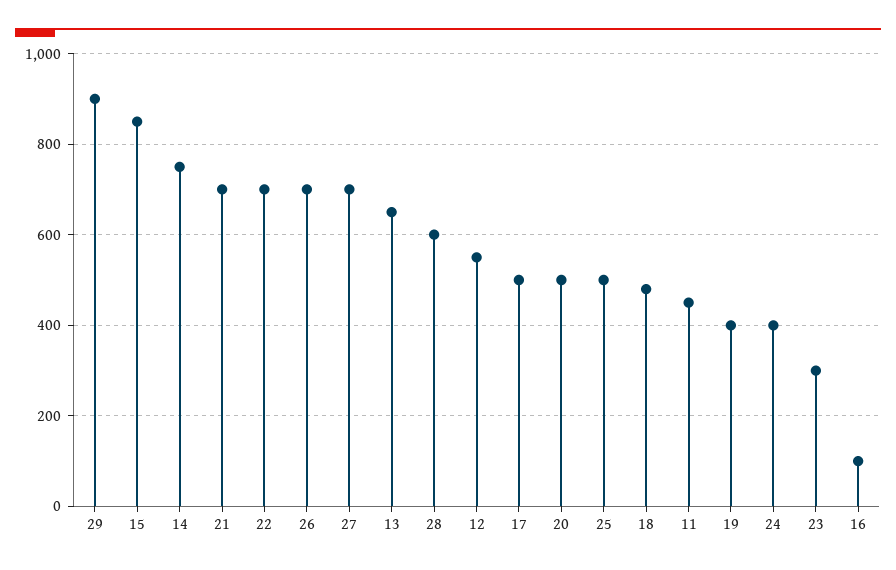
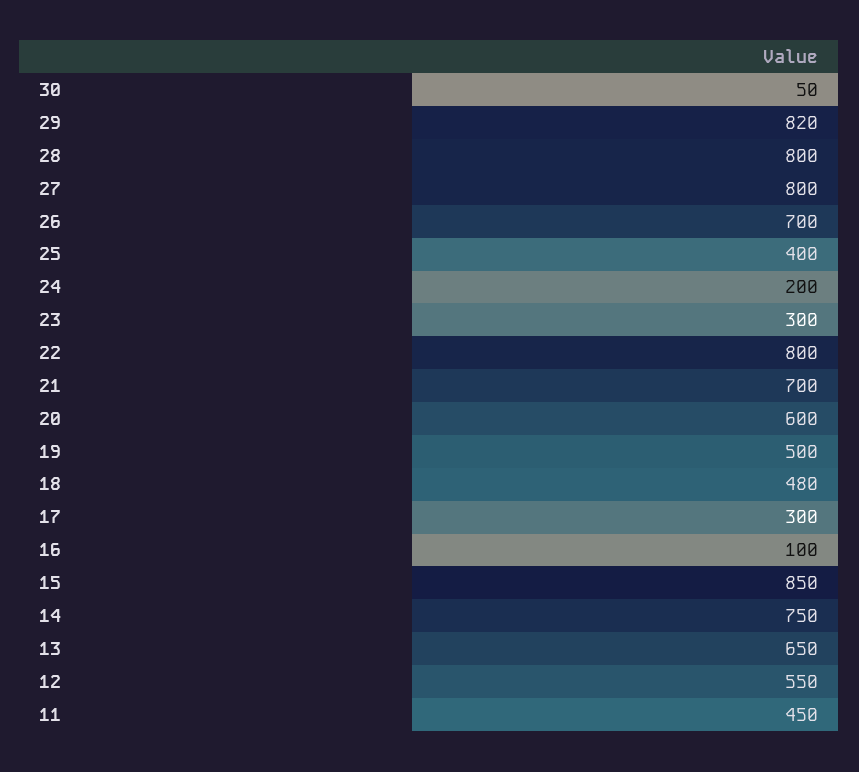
29: 900 -> 820
22: 700 -> 800
27: 700 -> 800
28: 600 -> 800
17: 500 -> 300
20: 500 -> 600
25: 500 -> 400
19: 400 -> 500
24: 400 -> 200
30: none -> 50

